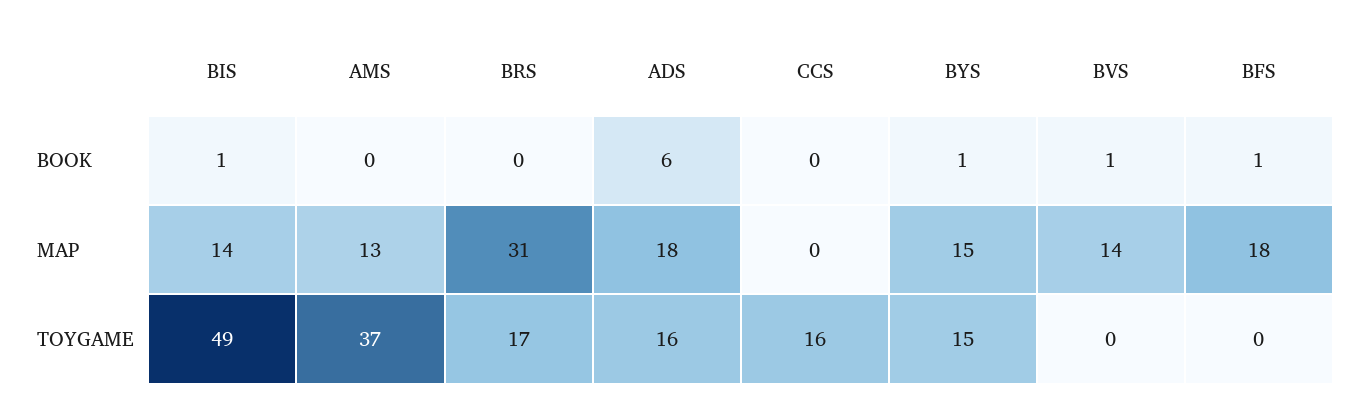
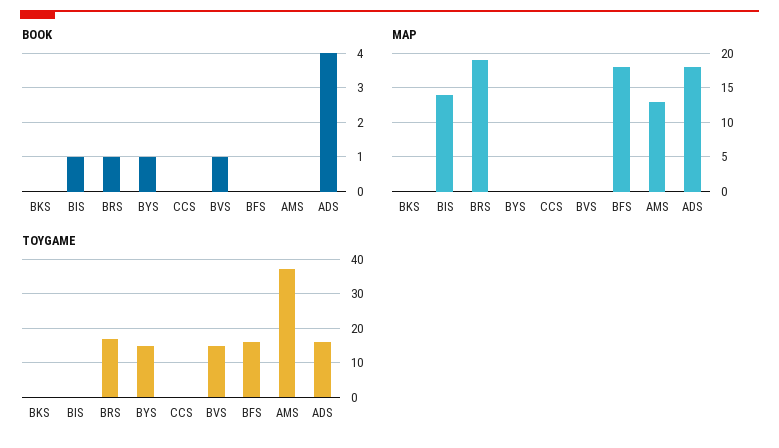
BOOK, BRS: 0 -> 1
BOOK, ADS: 6 -> 4
BOOK, BFS: 1 -> 0
MAP, BRS: 31 -> 19
MAP, BYS: 15 -> 0
MAP, BVS: 14 -> 0
TOYGAME, BIS: 49 -> 0
TOYGAME, CCS: 16 -> 0
TOYGAME, BVS: 0 -> 15
TOYGAME, BFS: 0 -> 15
BOOK, BKS: none -> 0
MAP, BKS: none -> 0
TOYGAME, BKS: none -> 0

